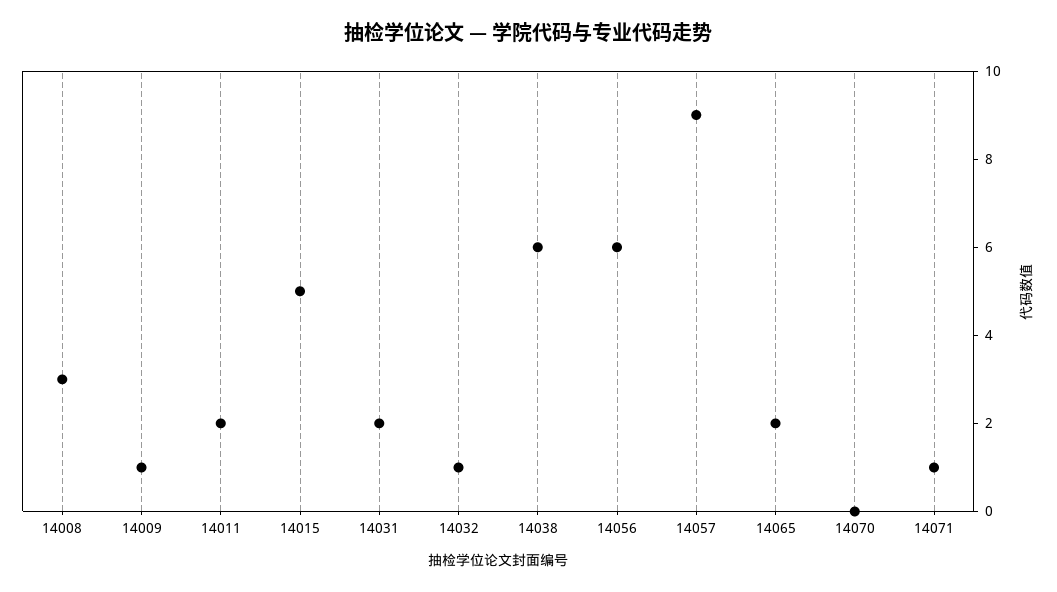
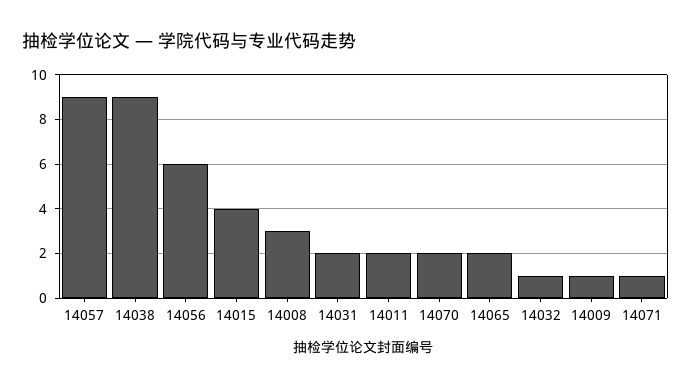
14015: 5 -> 4
14038: 6 -> 9
14070: 0 -> 2

